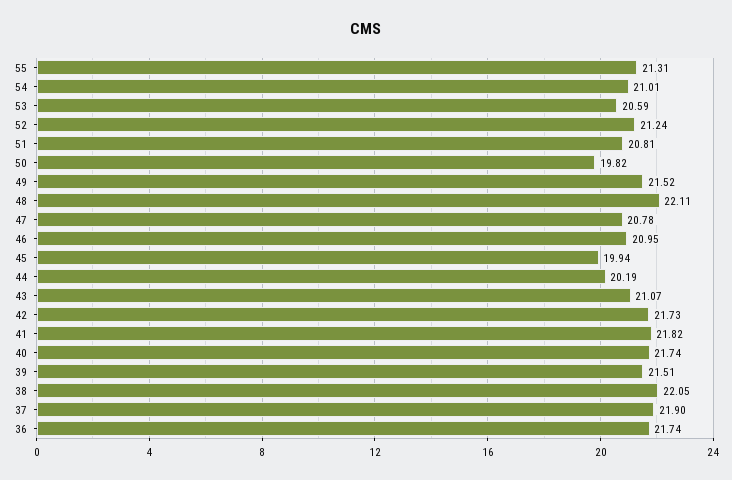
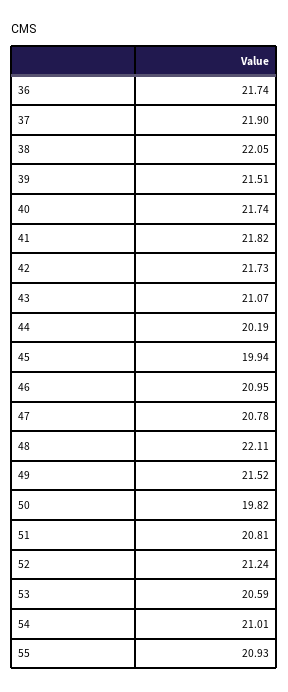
55: 21.31 -> 20.93

